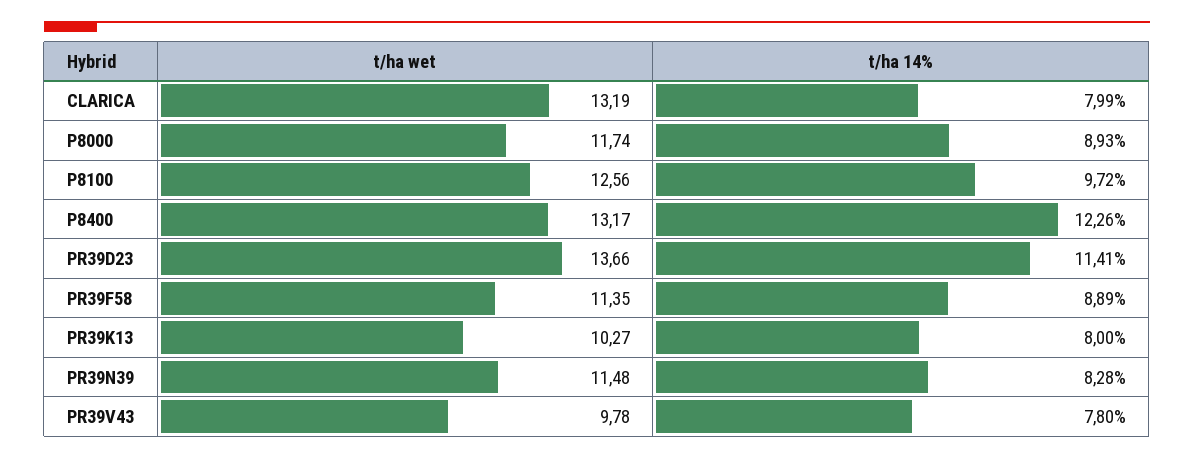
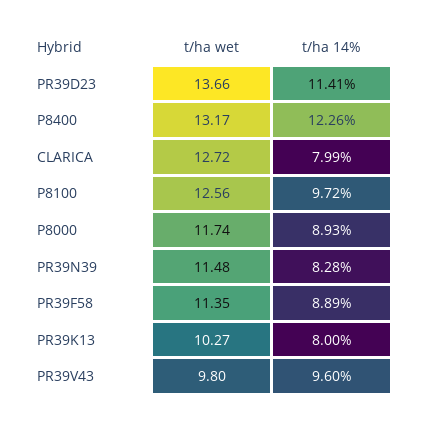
t/ha wet, CLARICA: 13.19 -> 12.72
t/ha wet, PR39V43: 9.78 -> 9.8
t/ha 14%, PR39V43: 7.8 -> 9.6

